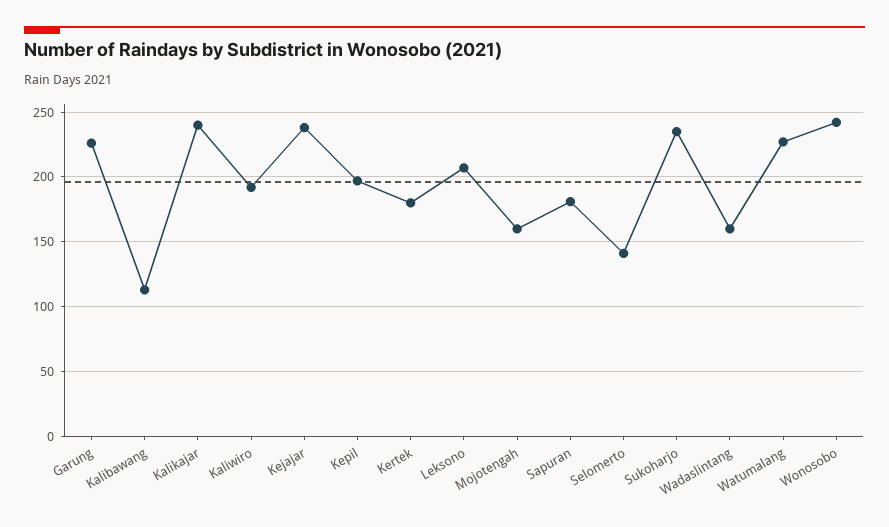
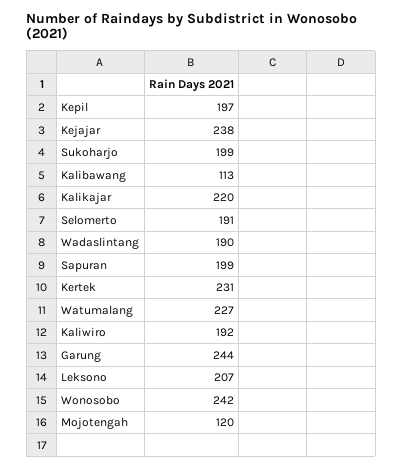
Garung: 225 -> 244
Kalikajar: 240 -> 220
Kertek: 180 -> 231
Mojotengah: 160 -> 120
Sapuran: 180 -> 199
Selomerto: 140 -> 191
Sukoharjo: 235 -> 199
Wadaslintang: 160 -> 190

